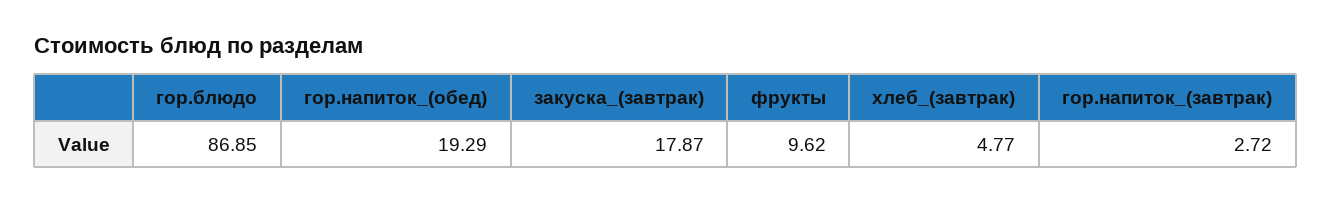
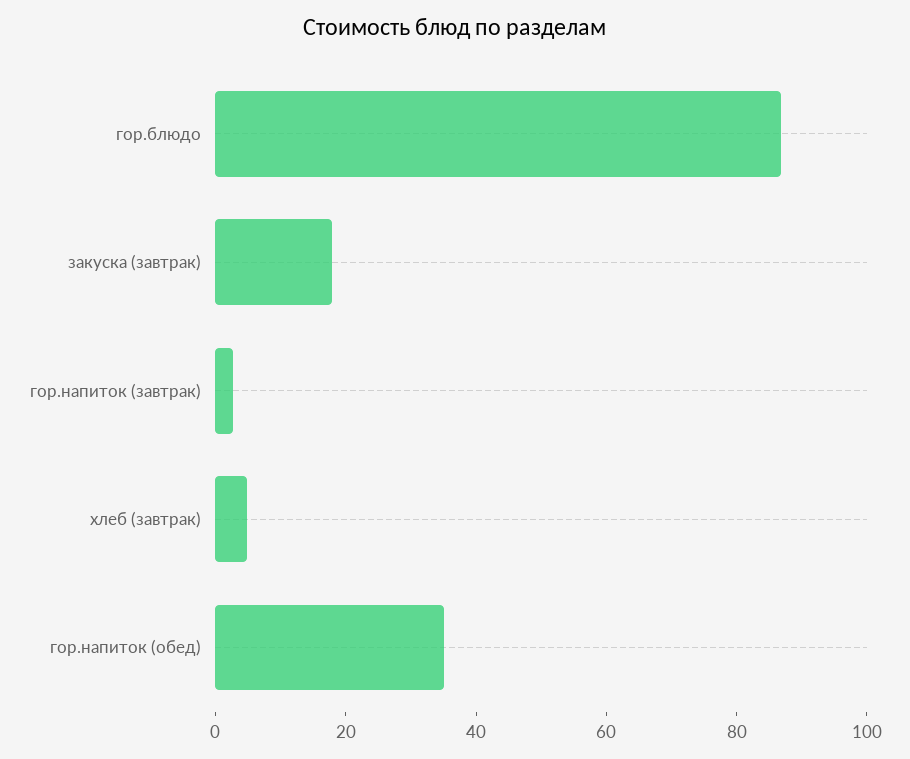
гор.напиток_(обед): 19.29 -> 35
фрукты: 9.62 -> none

